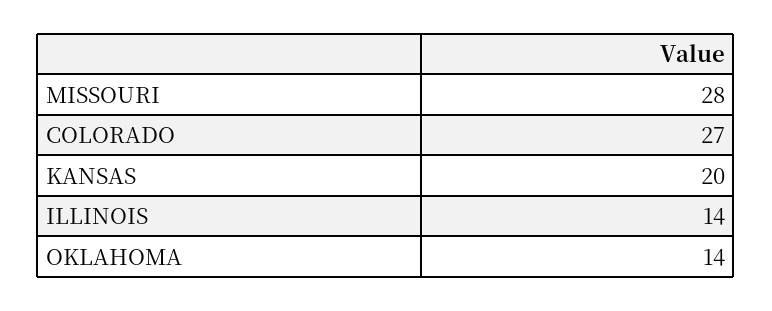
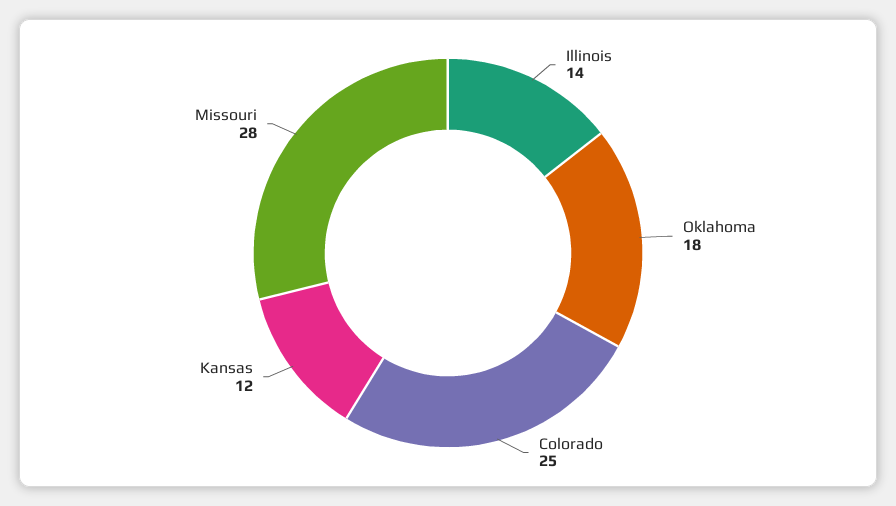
COLORADO: 27 -> 25
KANSAS: 20 -> 12
OKLAHOMA: 14 -> 18

